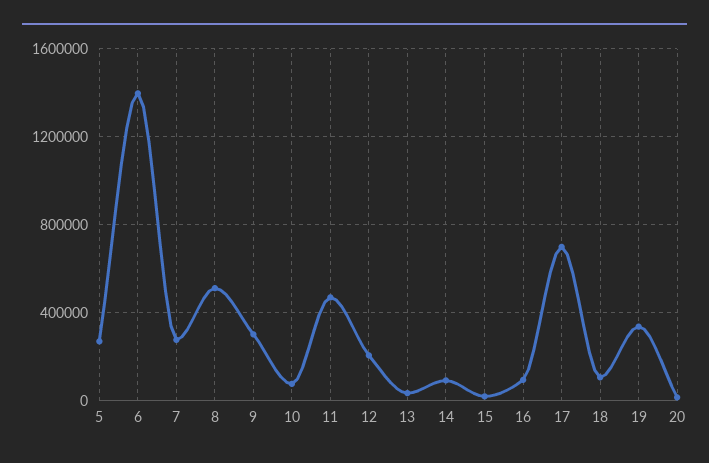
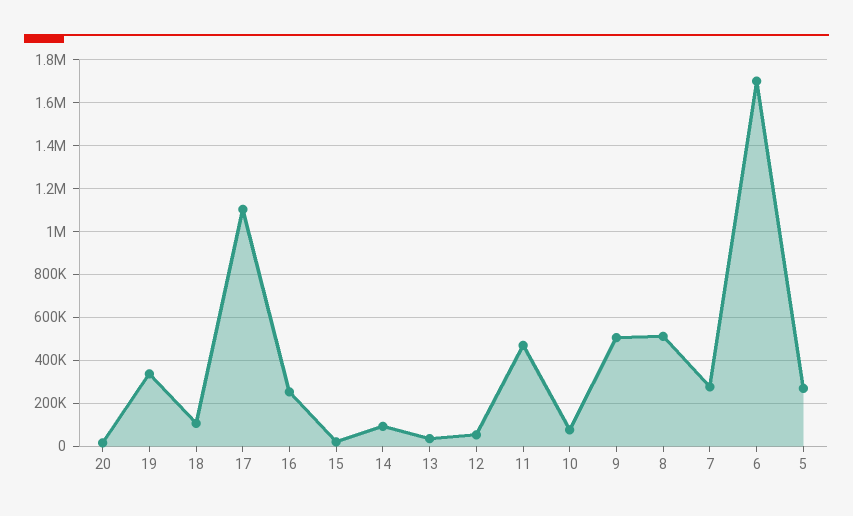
6: 1400000 -> 1700000
9: 300000 -> 500000
12: 200000 -> 50000
16: 100000 -> 250000
17: 700000 -> 1100000

